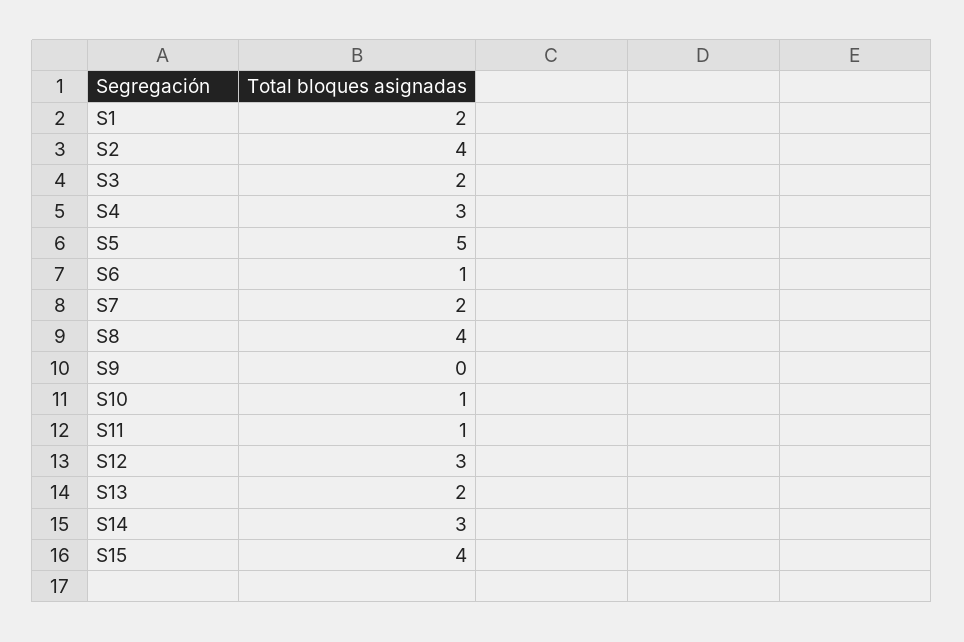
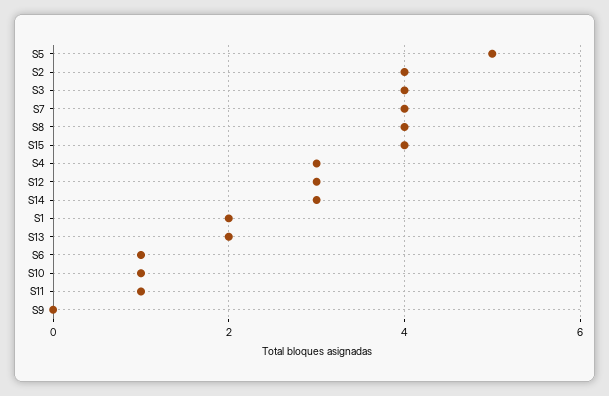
S3: 2 -> 4
S7: 2 -> 4

